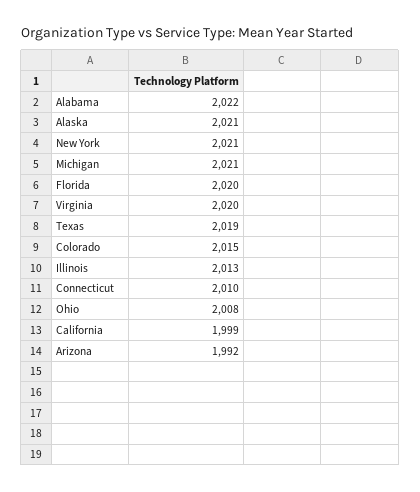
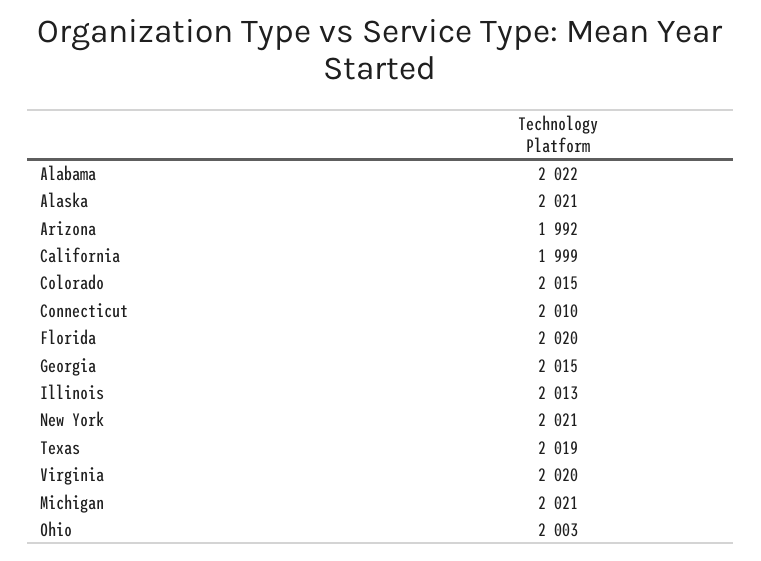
Ohio: 2008 -> 2003
Georgia: none -> 2015

